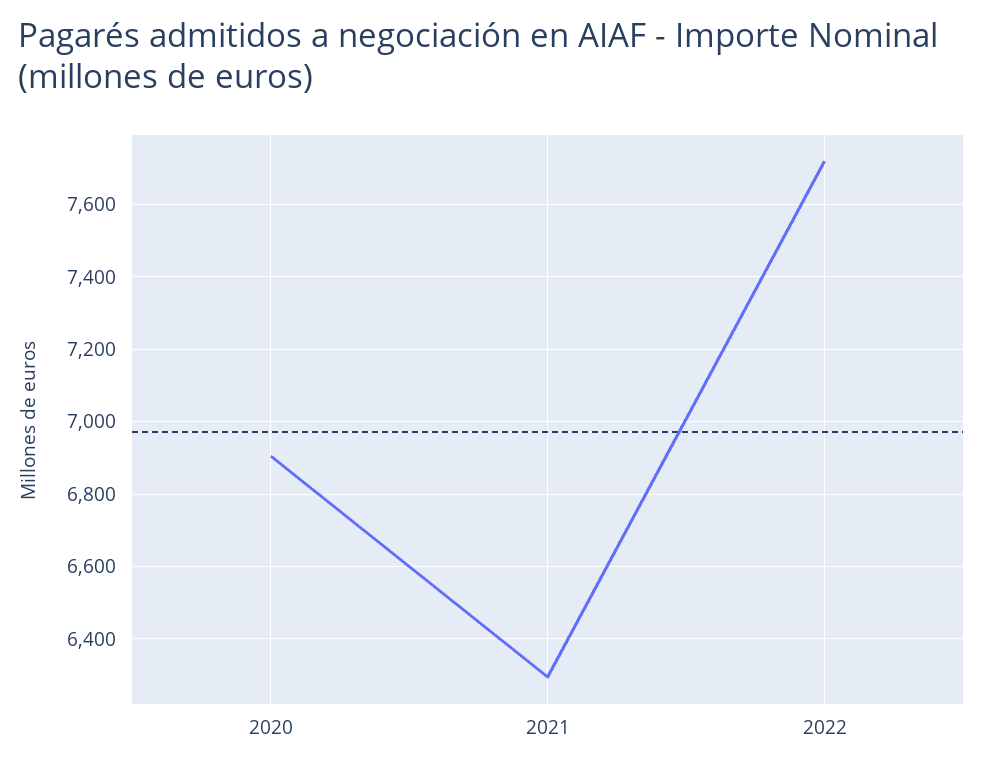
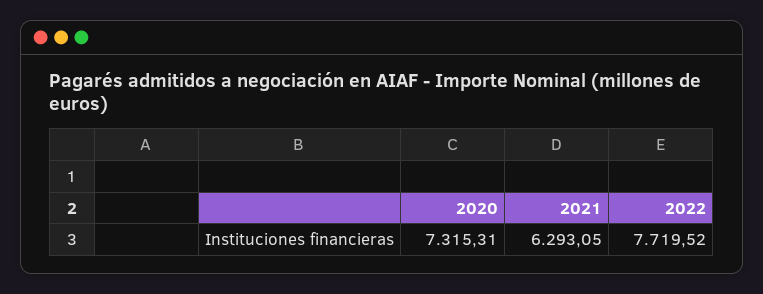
2020: 6900 -> 7315.31

